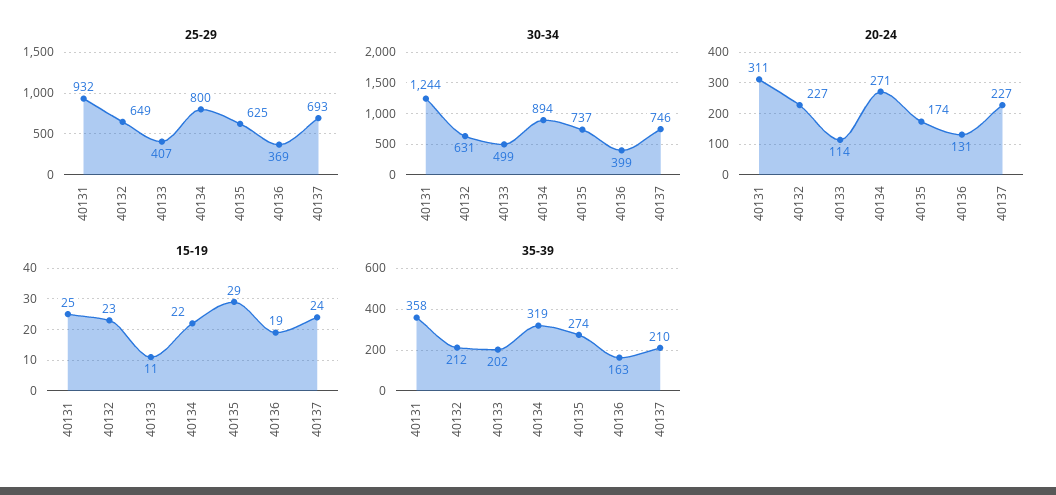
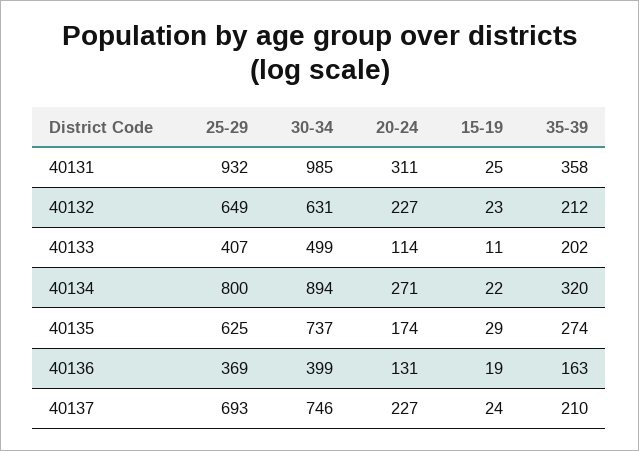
30-34, 40131: 1244 -> 985
35-39, 40134: 319 -> 320

